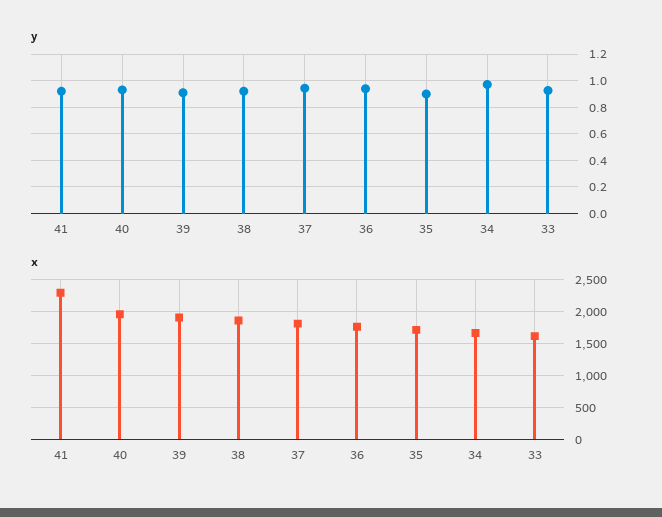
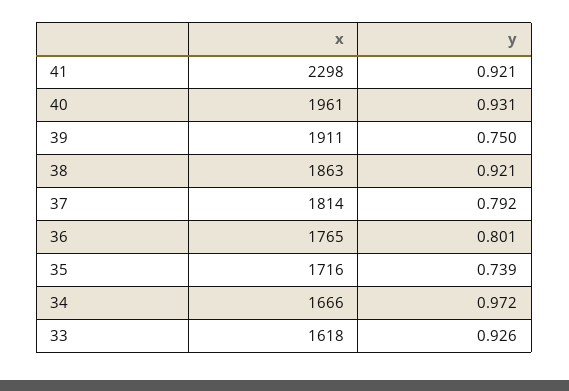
y, 39: 0.9 -> 0.75
y, 37: 0.95 -> 0.792
y, 36: 0.95 -> 0.801
y, 35: 0.9 -> 0.739

